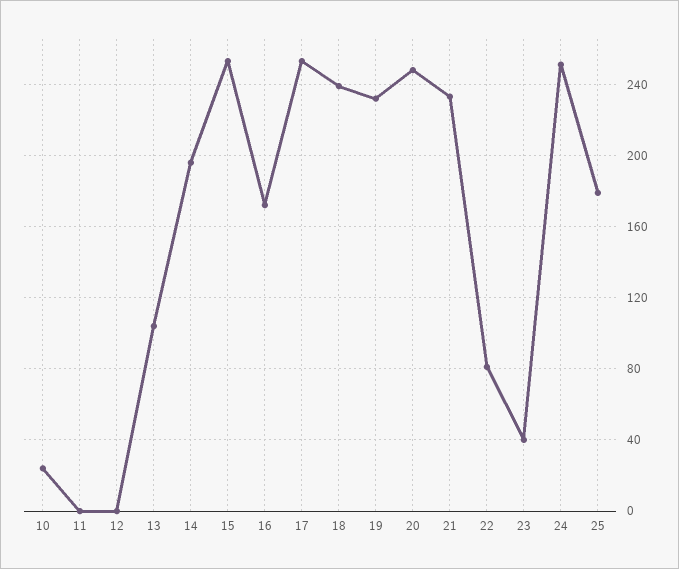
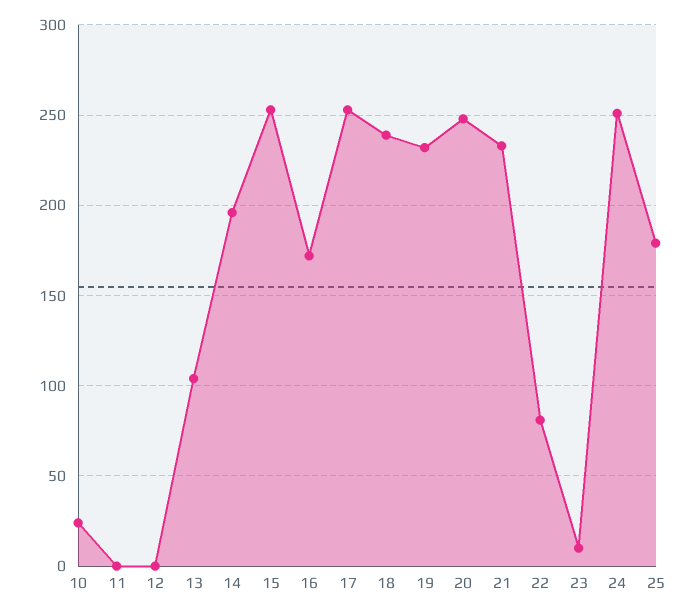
23: 40 -> 10

